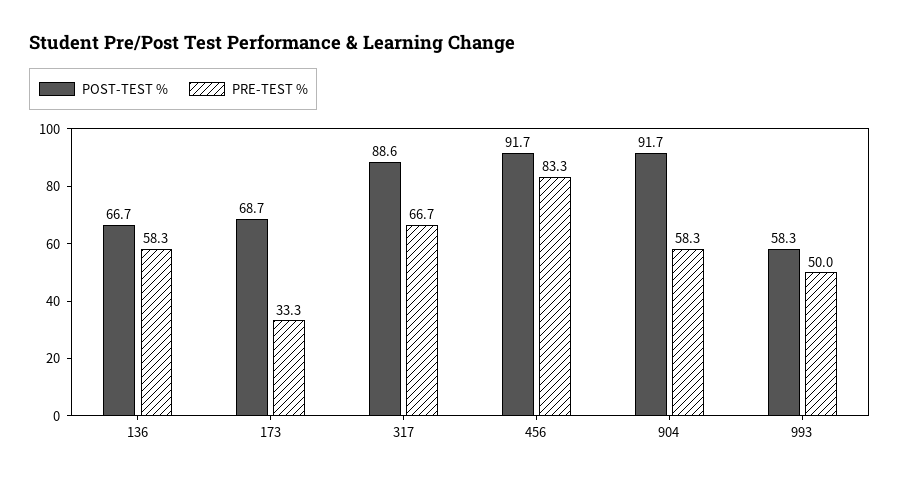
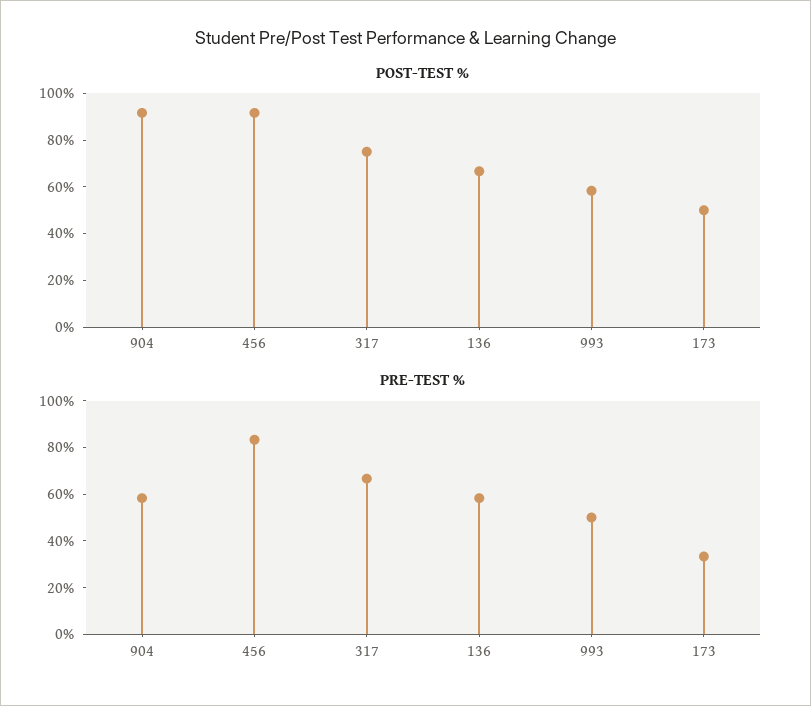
POST-TEST %, 173: 68.7 -> 50
POST-TEST %, 317: 88.6 -> 75

